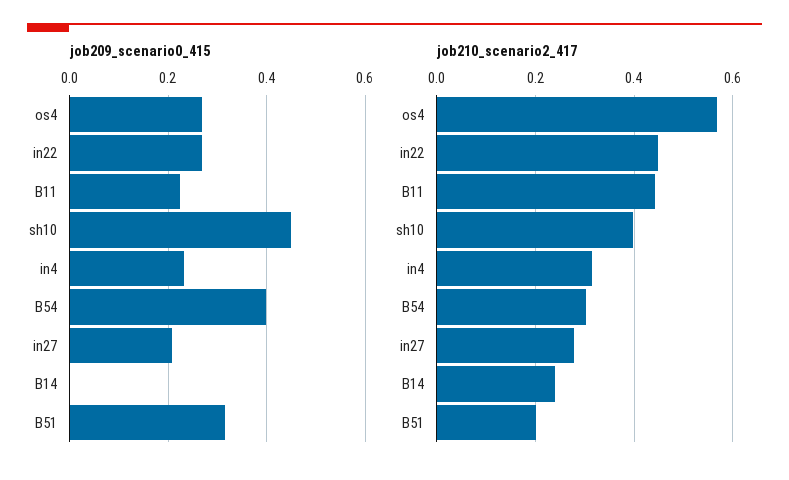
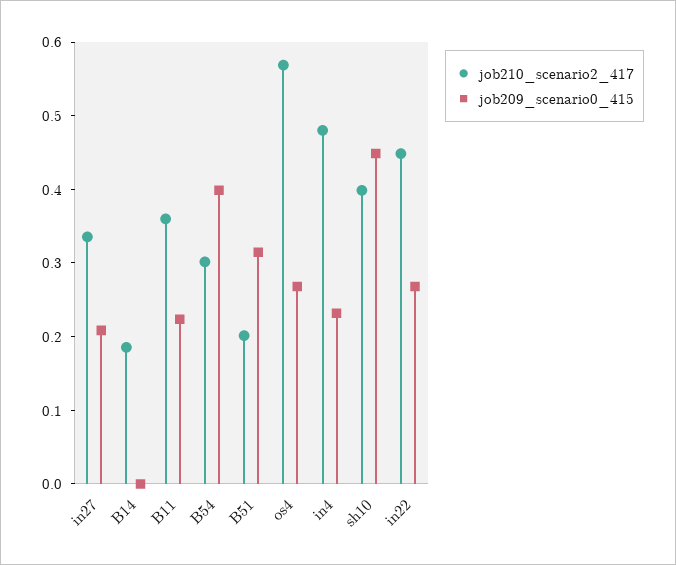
job210_scenario2_417, B11: 0.44 -> 0.36
job210_scenario2_417, in4: 0.32 -> 0.48
job210_scenario2_417, in27: 0.28 -> 0.34
job210_scenario2_417, B14: 0.24 -> 0.18

